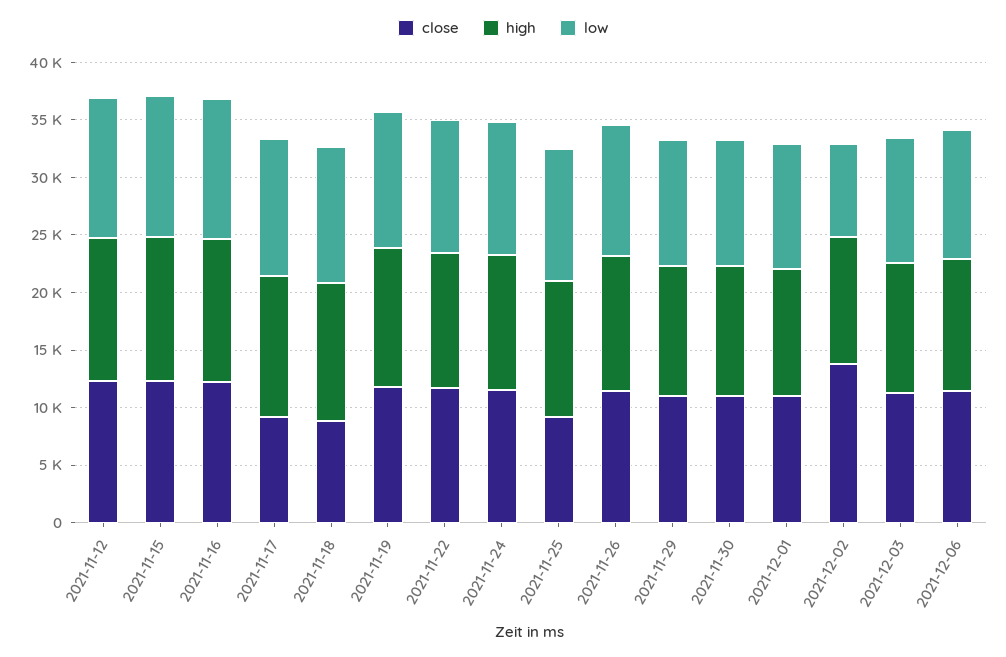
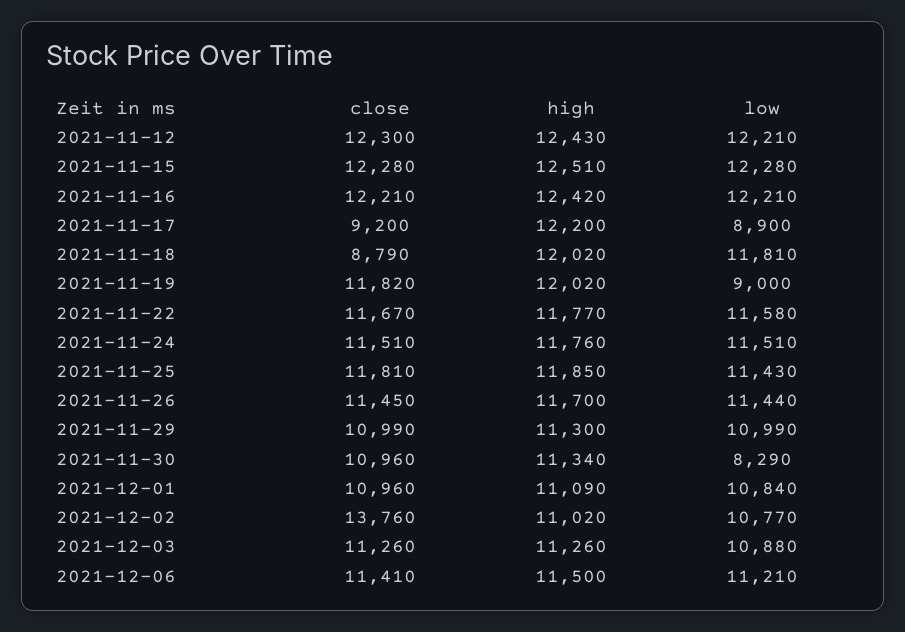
low, 2021-11-17: 12000 -> 8900
low, 2021-11-19: 12000 -> 9000
close, 2021-11-25: 9000 -> 11810
low, 2021-11-30: 11000 -> 8290
low, 2021-12-02: 8000 -> 10770

